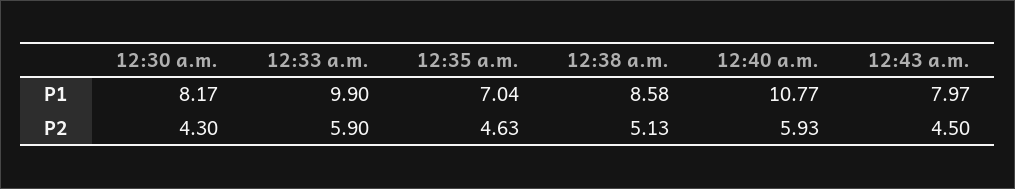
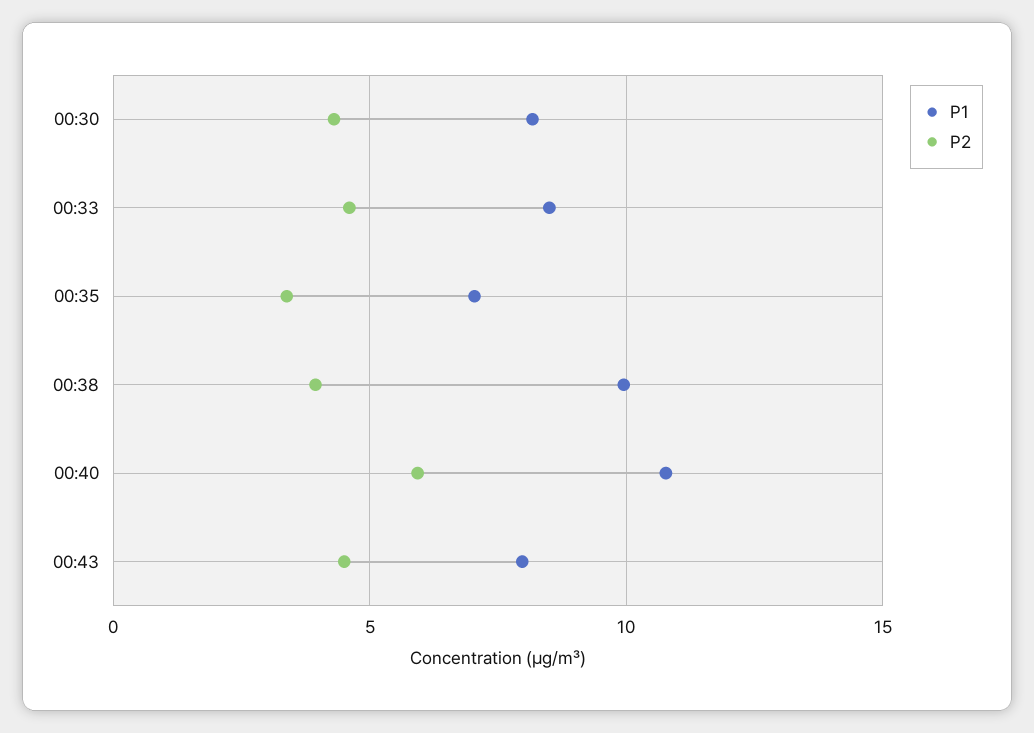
P1, 12:33 a.m.: 9.9 -> 8.5
P1, 12:38 a.m.: 8.58 -> 10
P2, 12:33 a.m.: 5.9 -> 4.5
P2, 12:35 a.m.: 4.63 -> 3.5
P2, 12:38 a.m.: 5.13 -> 4

